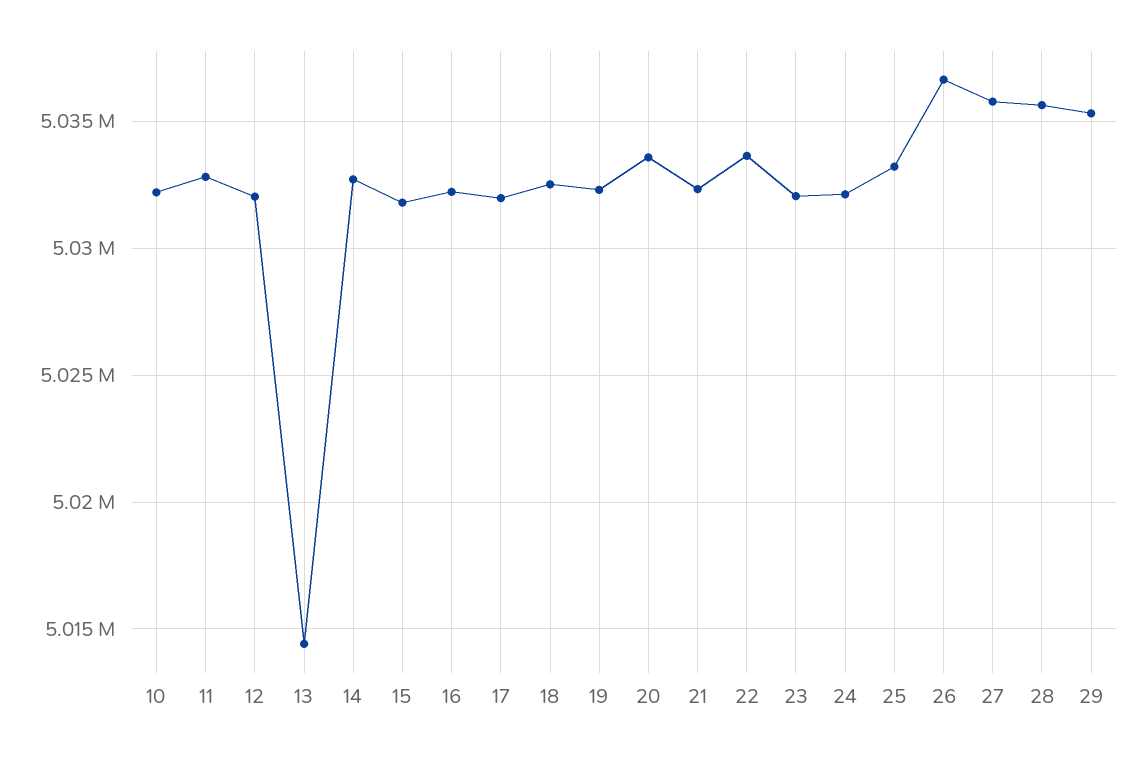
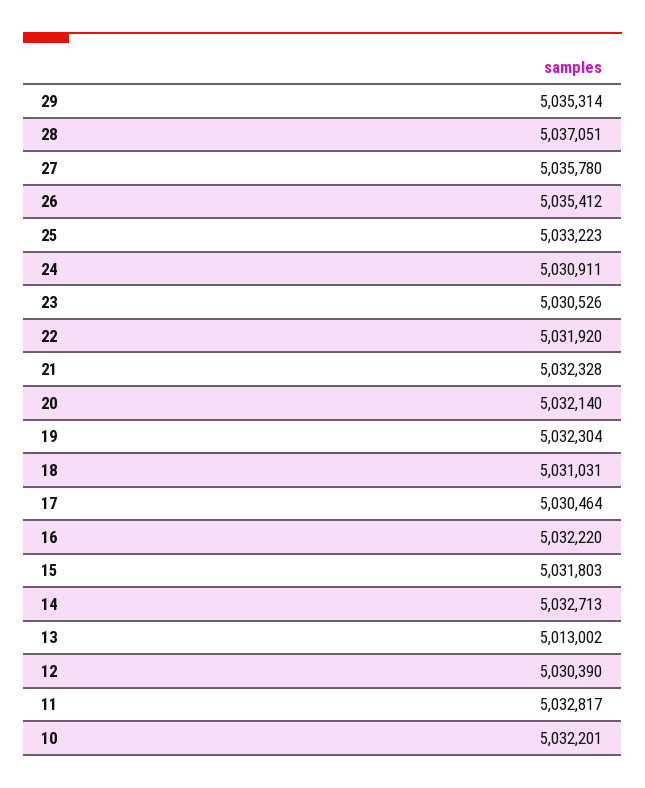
12: 5032000 -> 5030390
13: 5014500 -> 5013002
17: 5032000 -> 5030464
18: 5032500 -> 5031031
20: 5033500 -> 5032140
22: 5033500 -> 5031920
23: 5032000 -> 5030526
24: 5032000 -> 5030911
26: 5036500 -> 5035412
28: 5035500 -> 5037051

